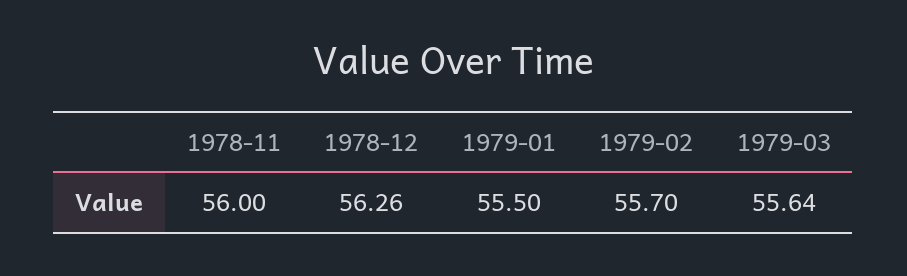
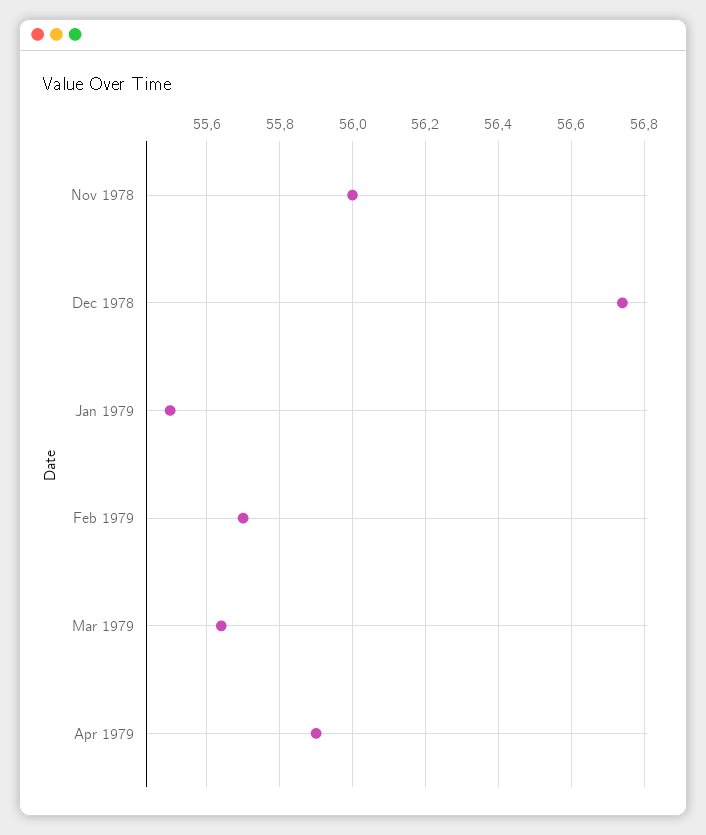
1978-12: 56.26 -> 56.75
Apr 1979: none -> 55.9

